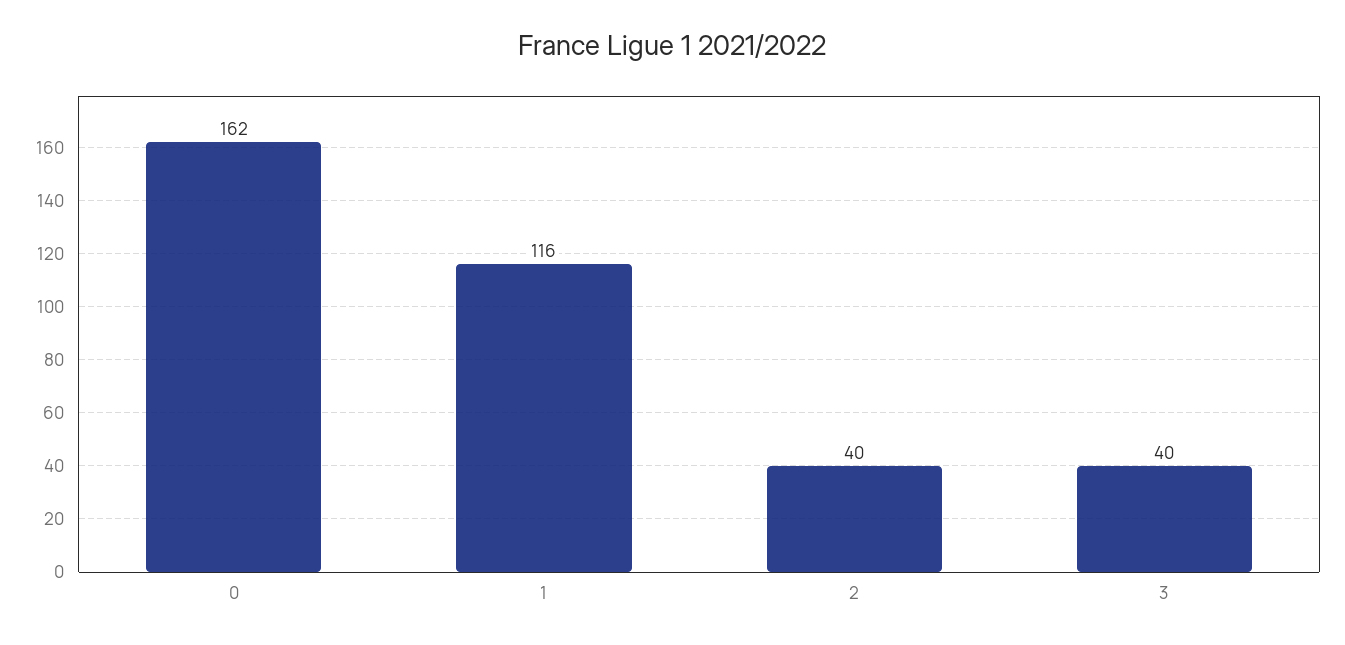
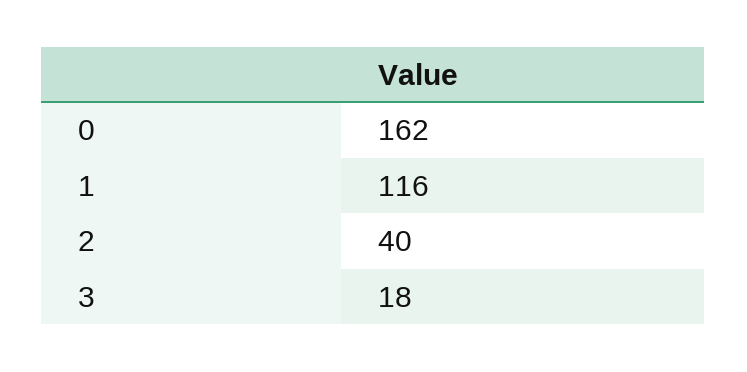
3: 40 -> 18

